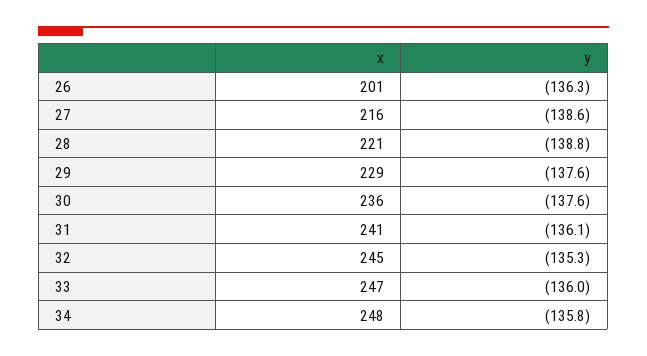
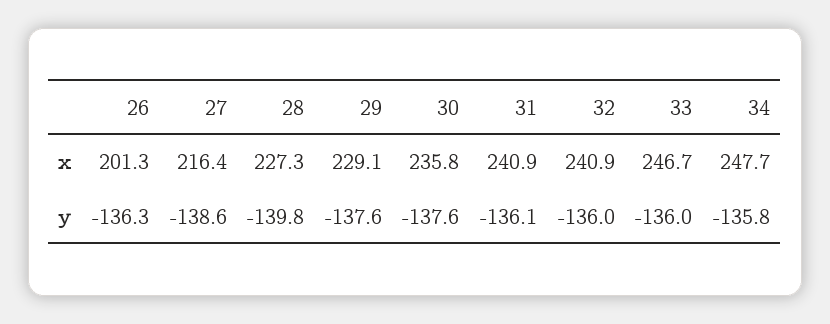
x, 28: 221 -> 227.3
y, 28: -138.8 -> -139.8
x, 32: 245 -> 240.9
y, 32: -135.3 -> -136

